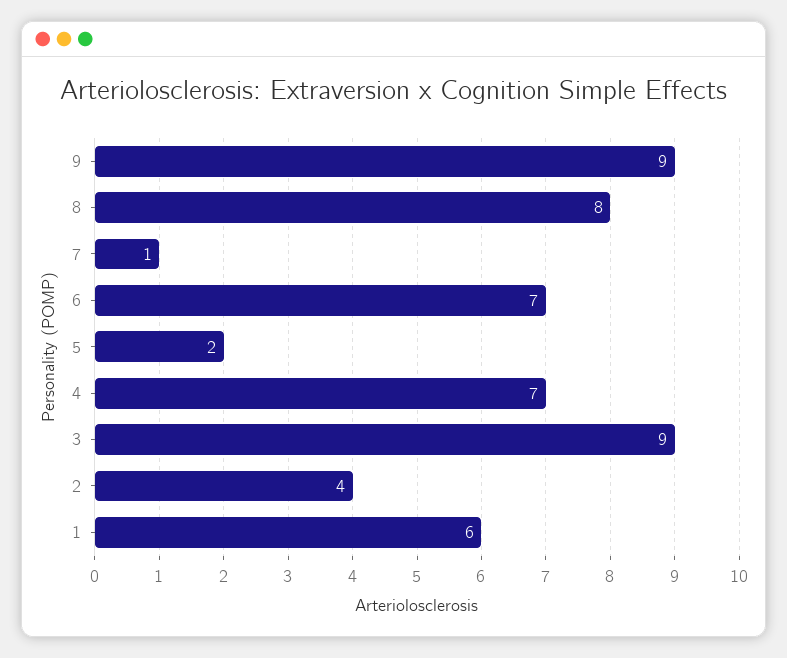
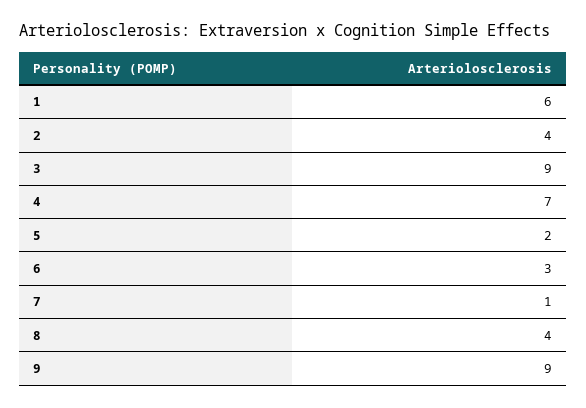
8: 8 -> 4
6: 7 -> 3

